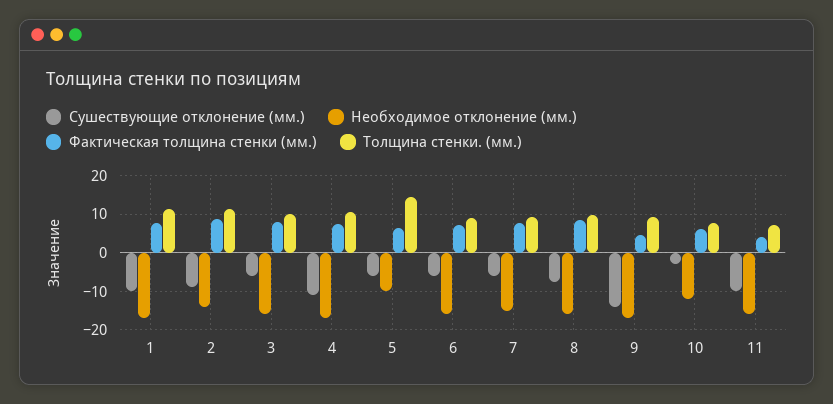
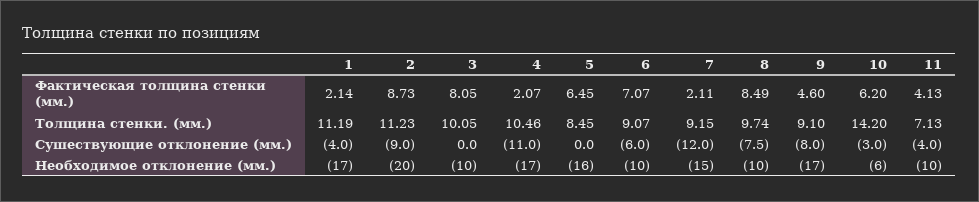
Сушествующие отклонение (мм.), 1: -10 -> -4
Фактическая толщина стенки (мм.), 1: 8 -> 2.14
Необходимое отклонение (мм.), 2: -14 -> -20
Сушествующие отклонение (мм.), 3: -6 -> 0
Необходимое отклонение (мм.), 3: -16 -> -10
Фактическая толщина стенки (мм.), 4: 8 -> 2.07
Сушествующие отклонение (мм.), 5: -6 -> 0
Необходимое отклонение (мм.), 5: -10 -> -16
Толщина стенки. (мм.), 5: 14 -> 8.45
Необходимое отклонение (мм.), 6: -16 -> -10
Сушествующие отклонение (мм.), 7: -6 -> -12
Фактическая толщина стенки (мм.), 7: 8 -> 2.11
Необходимое отклонение (мм.), 8: -16 -> -10
Сушествующие отклонение (мм.), 9: -14 -> -8
Необходимое отклонение (мм.), 10: -12 -> -6
Толщина стенки. (мм.), 10: 8 -> 14.2
Сушествующие отклонение (мм.), 11: -10 -> -4
Необходимое отклонение (мм.), 11: -16 -> -10

